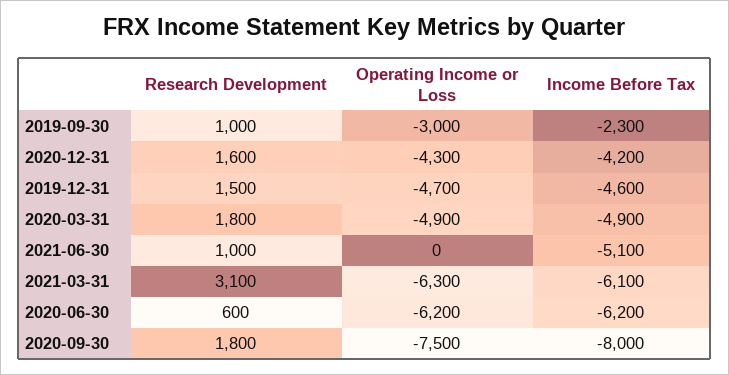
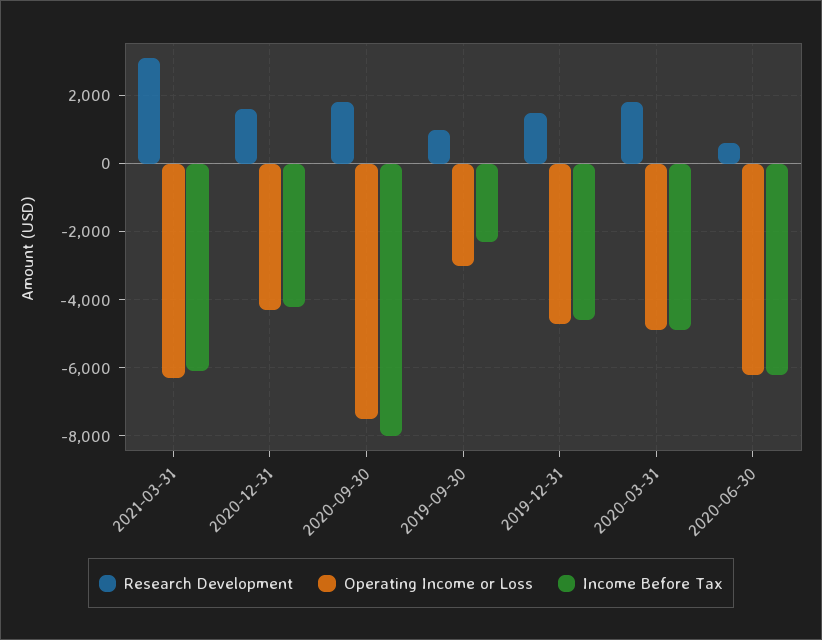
Research Development, 2021-06-30: 1000 -> none
Operating Income or Loss, 2021-06-30: 0 -> none
Income Before Tax, 2021-06-30: -5100 -> none

